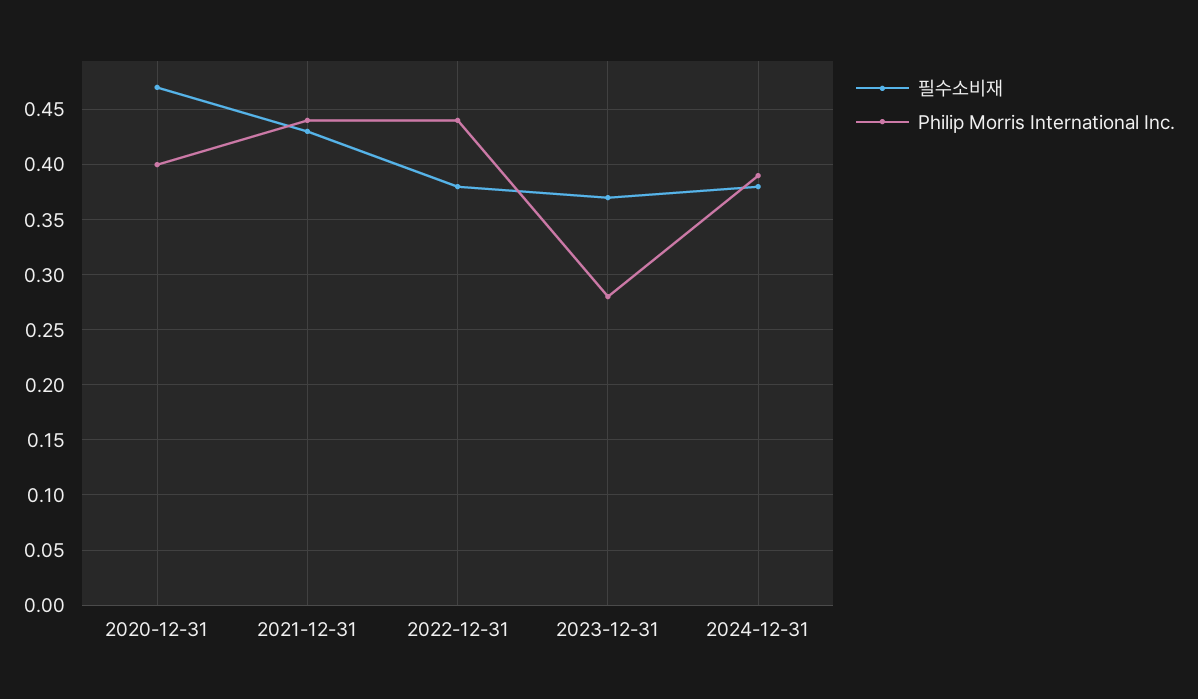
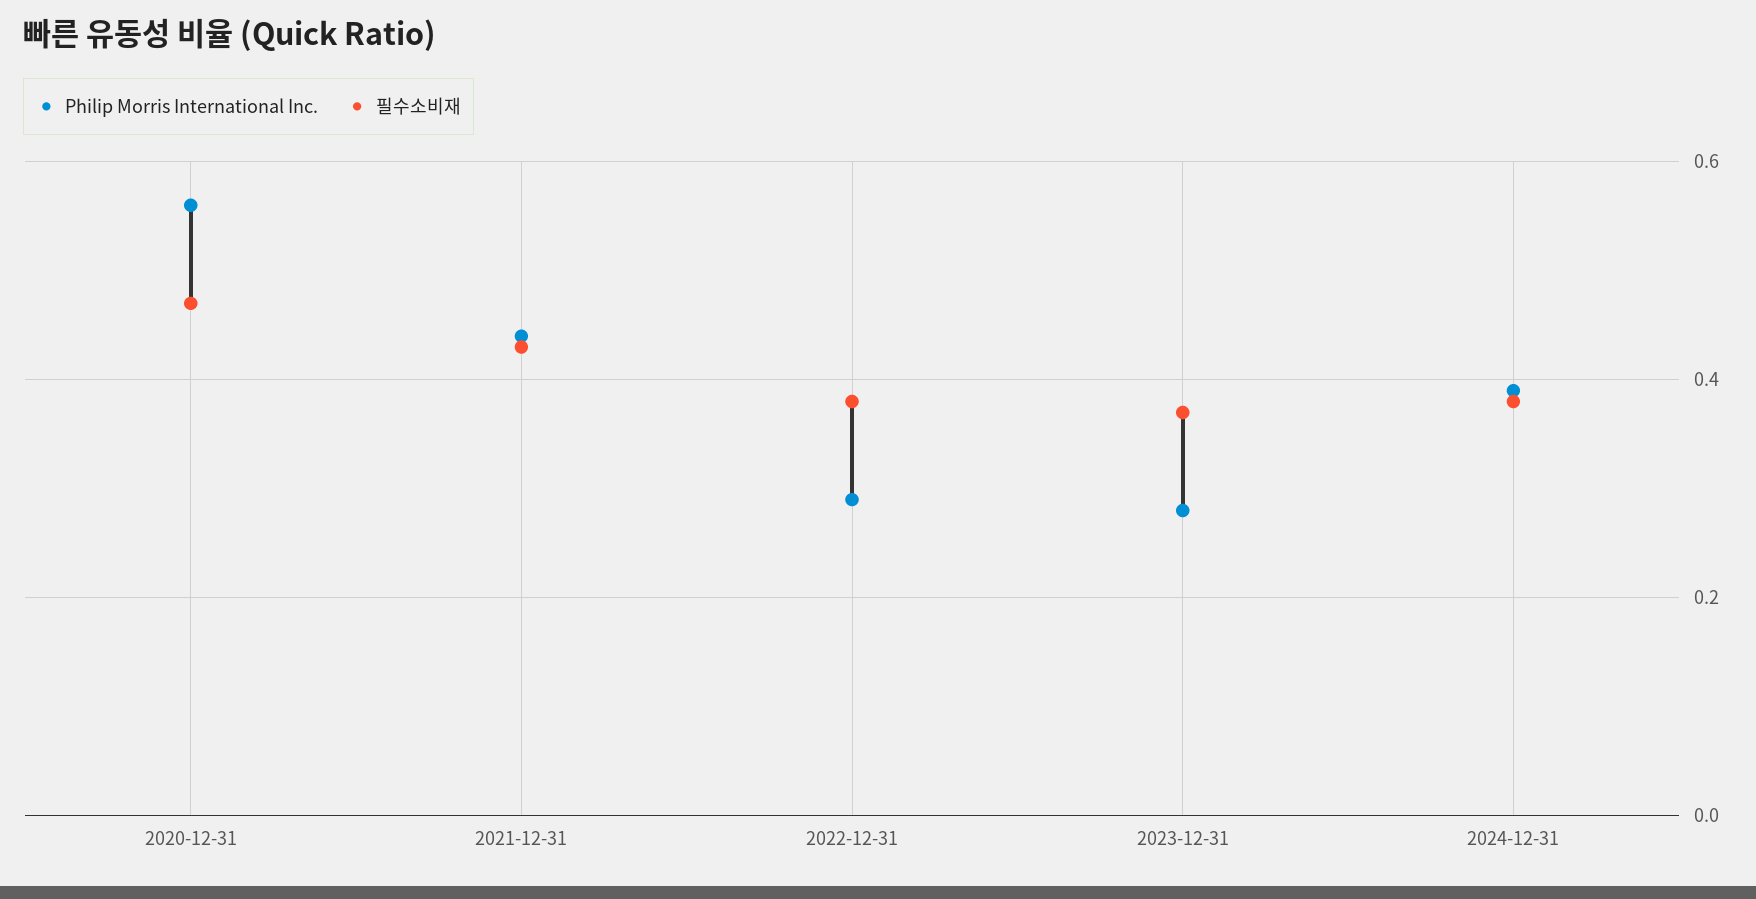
Philip Morris International Inc., 2020-12-31: 0.4 -> 0.55
Philip Morris International Inc., 2022-12-31: 0.44 -> 0.3

